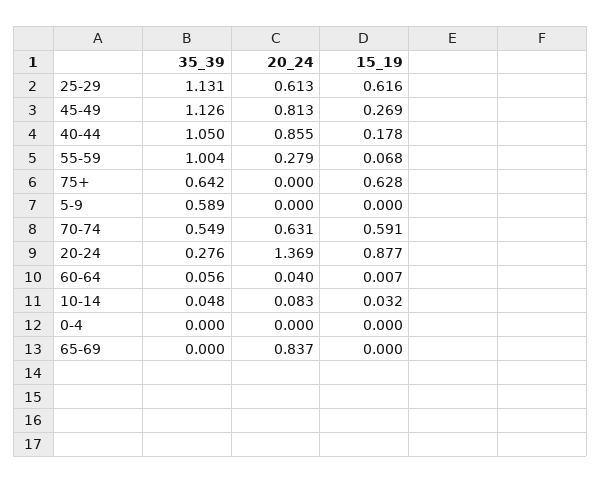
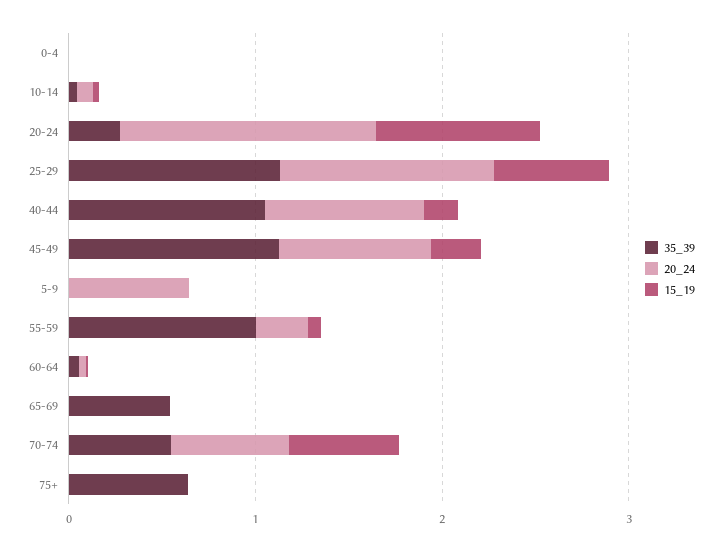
20_24, 25-29: 0.613 -> 1.2
15_19, 75+: 0.628 -> 0
35_39, 5-9: 0.589 -> 0
20_24, 5-9: 0 -> 0.6
35_39, 65-69: 0 -> 0.6
20_24, 65-69: 0.837 -> 0

